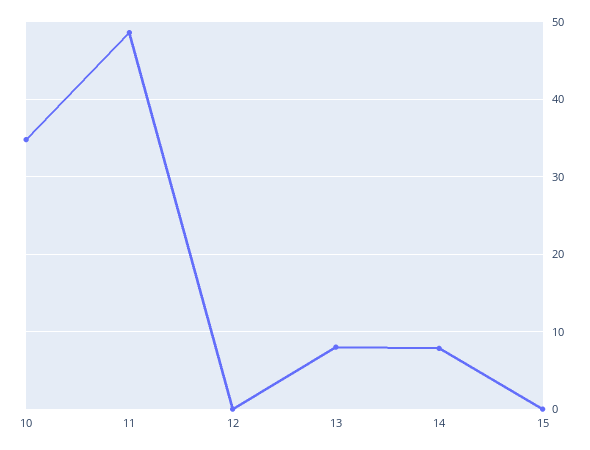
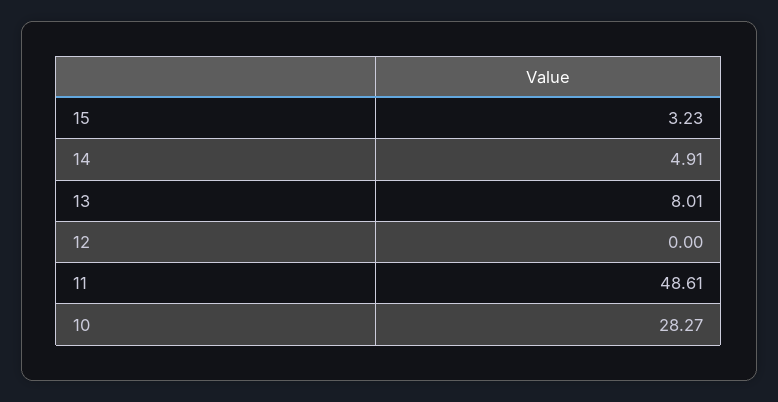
10: 35 -> 28.27
14: 8 -> 4.91
15: 0 -> 3.23

